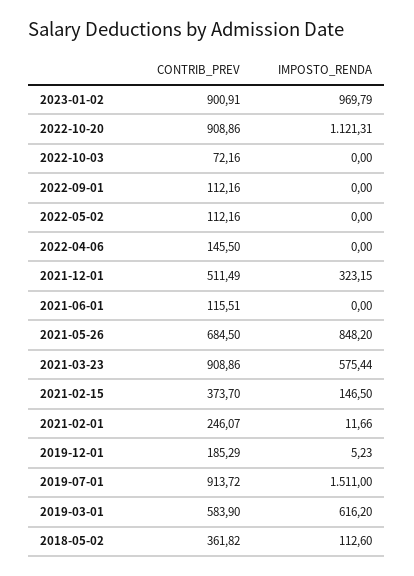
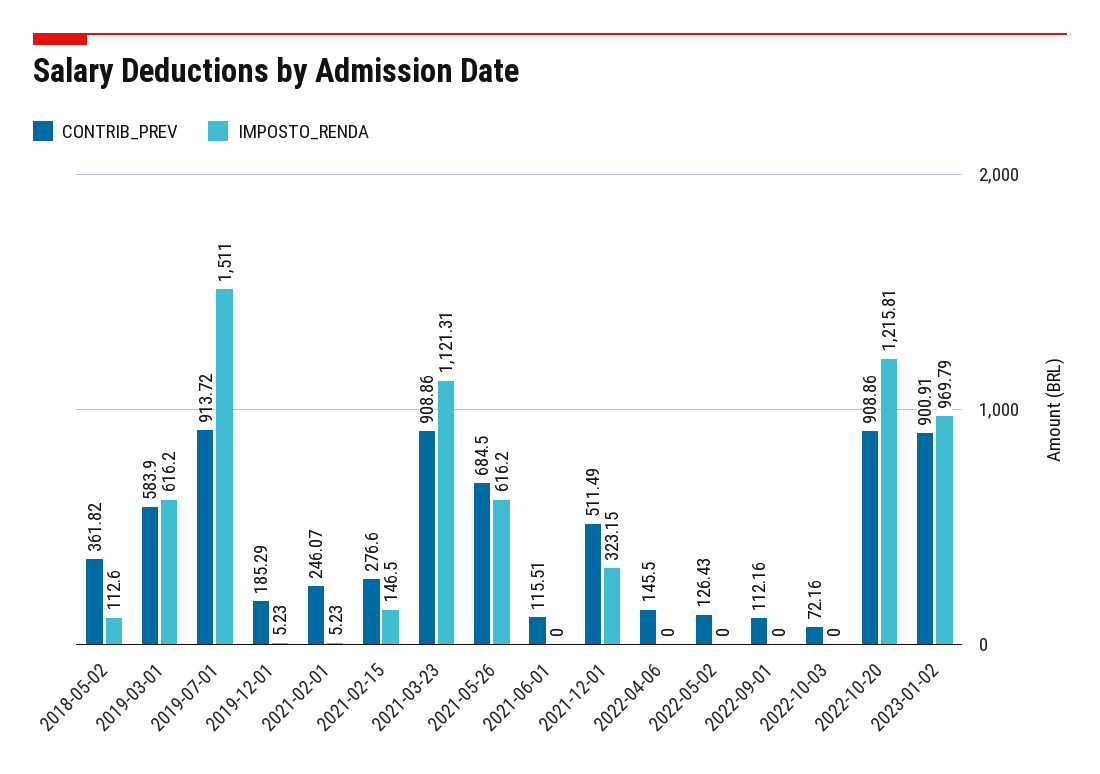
IMPOSTO_RENDA, 2022-10-20: 1121.31 -> 1215.81
CONTRIB_PREV, 2022-05-02: 112.16 -> 126.43
IMPOSTO_RENDA, 2021-05-26: 848.2 -> 616.2
IMPOSTO_RENDA, 2021-03-23: 575.44 -> 1121.31
CONTRIB_PREV, 2021-02-15: 373.7 -> 276.6
IMPOSTO_RENDA, 2021-02-01: 11.66 -> 5.23

